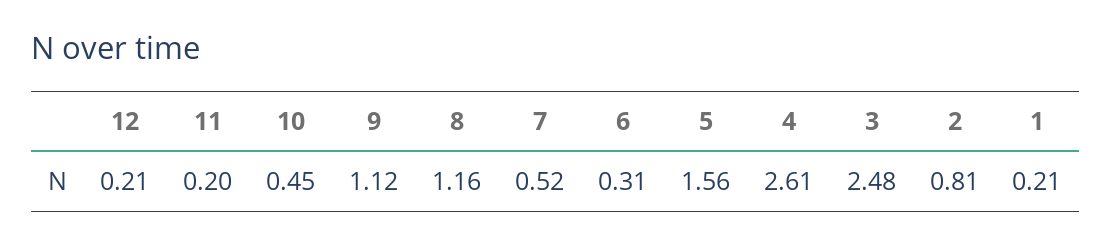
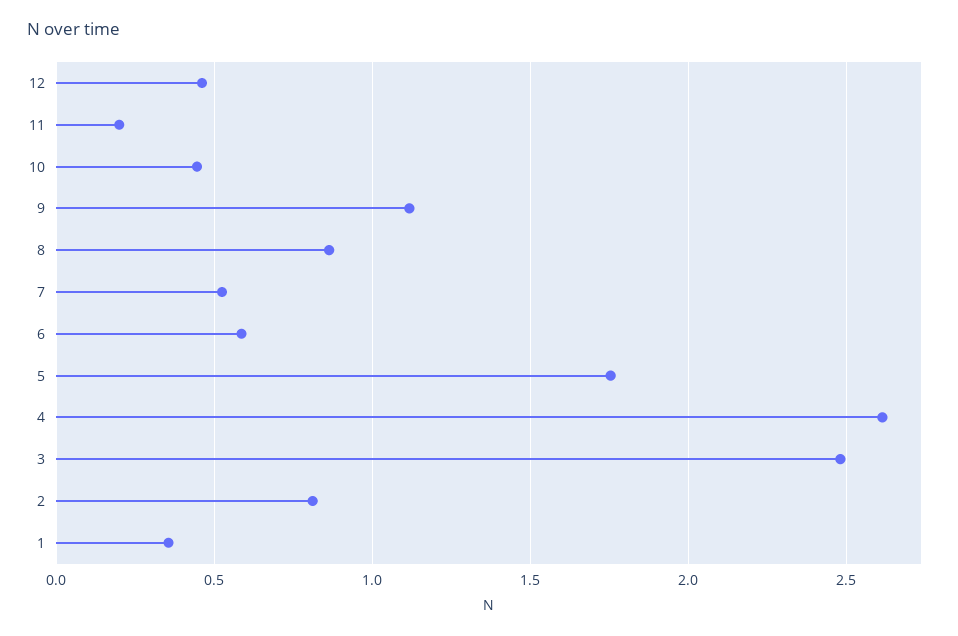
12: 0.21 -> 0.45
8: 1.16 -> 0.85
6: 0.31 -> 0.6
5: 1.56 -> 1.75
1: 0.21 -> 0.35

